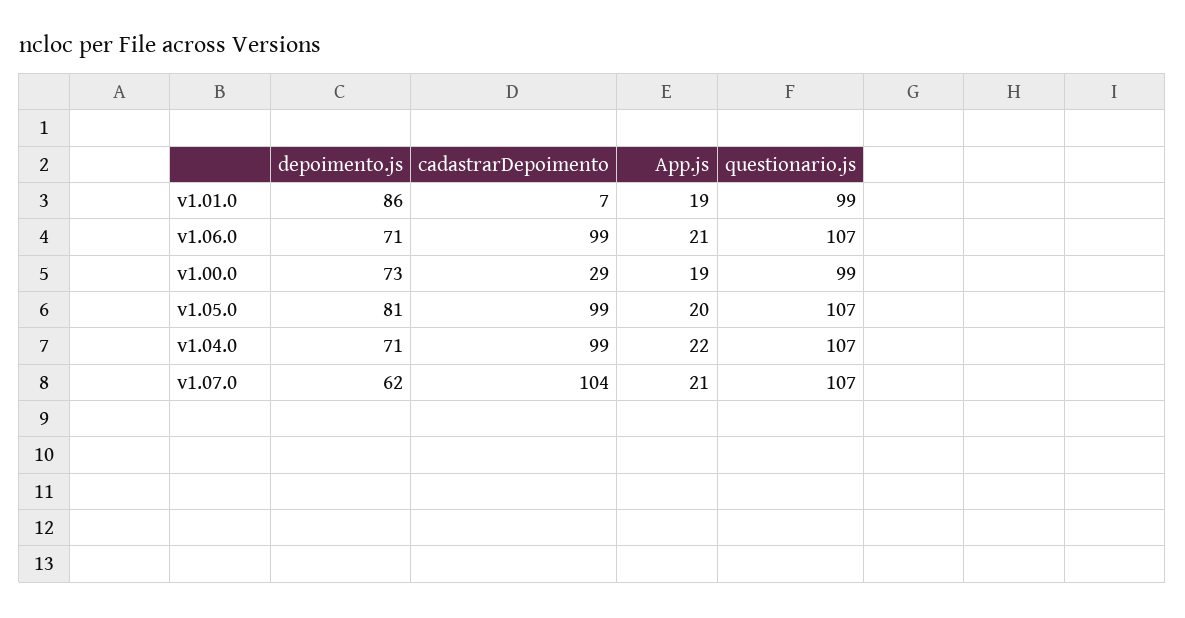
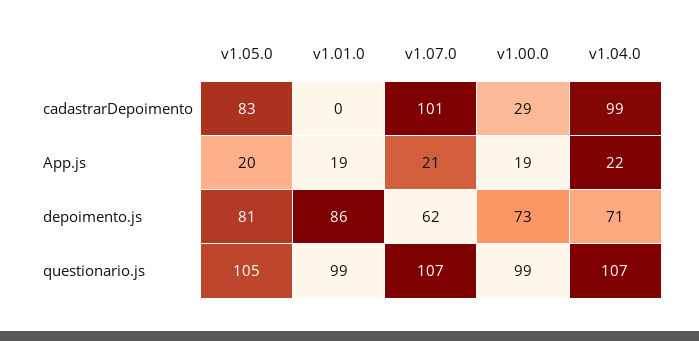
cadastrarDepoimento, v1.01.0: 7 -> 0
depoimento.js, v1.06.0: 71 -> none
cadastrarDepoimento, v1.06.0: 99 -> none
App.js, v1.06.0: 21 -> none
questionario.js, v1.06.0: 107 -> none
cadastrarDepoimento, v1.05.0: 99 -> 83
questionario.js, v1.05.0: 107 -> 105
cadastrarDepoimento, v1.07.0: 104 -> 101

